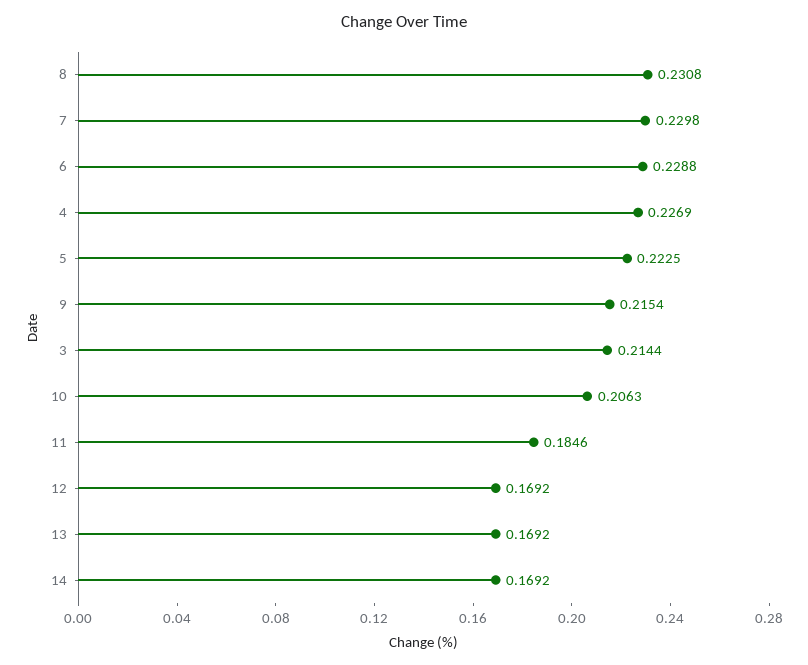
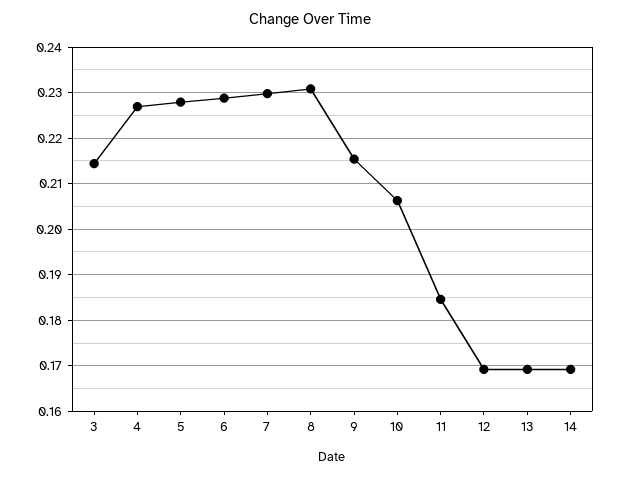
5: 0.2225 -> 0.228

